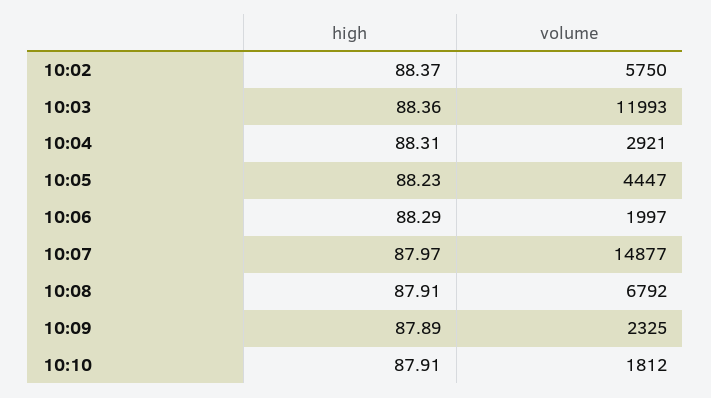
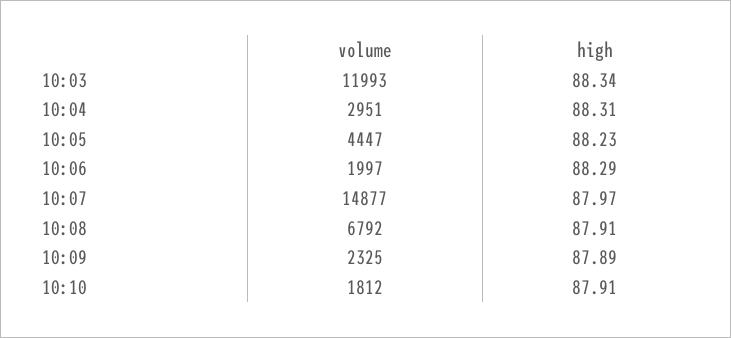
high, 10:02: 88.37 -> none
volume, 10:02: 5750 -> none
high, 10:03: 88.36 -> 88.34
volume, 10:04: 2921 -> 2951

